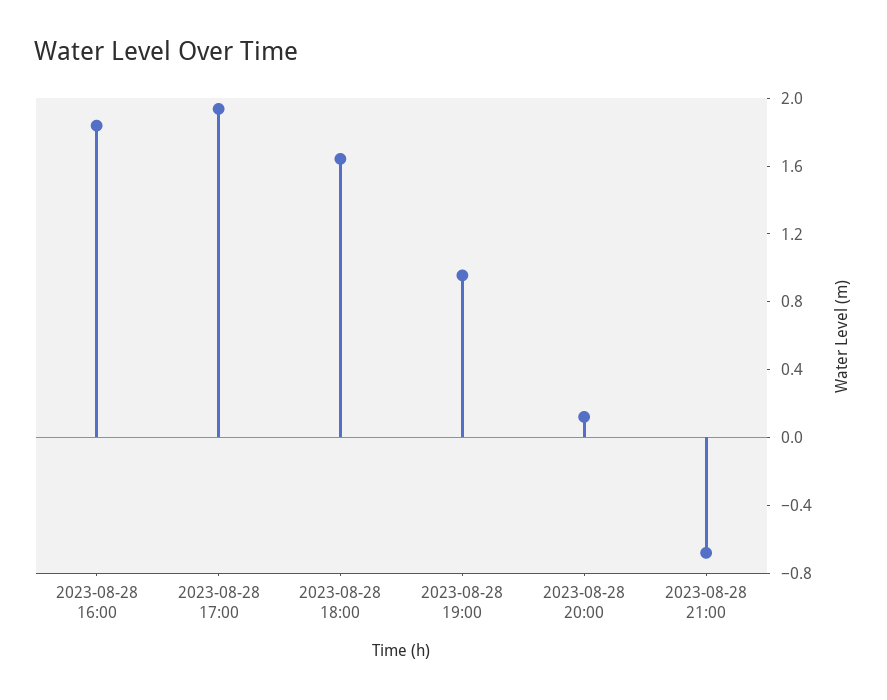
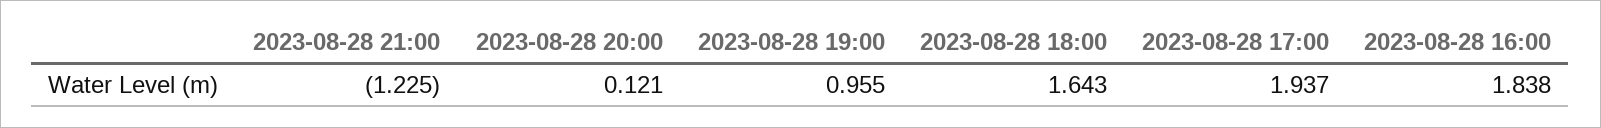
2023-08-28 21:00: -0.7 -> -1.225

